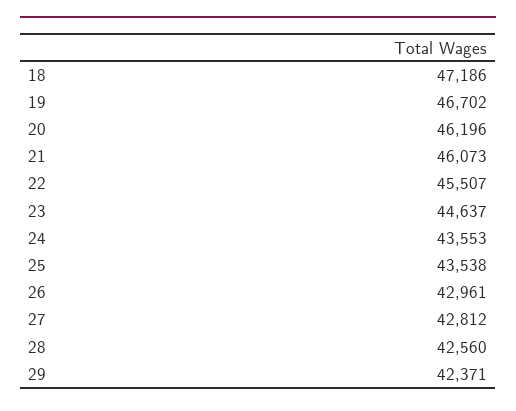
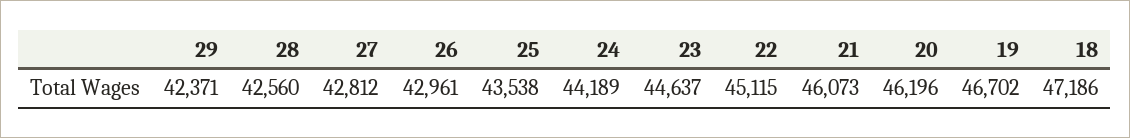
22: 45507 -> 45115
24: 43553 -> 44189

